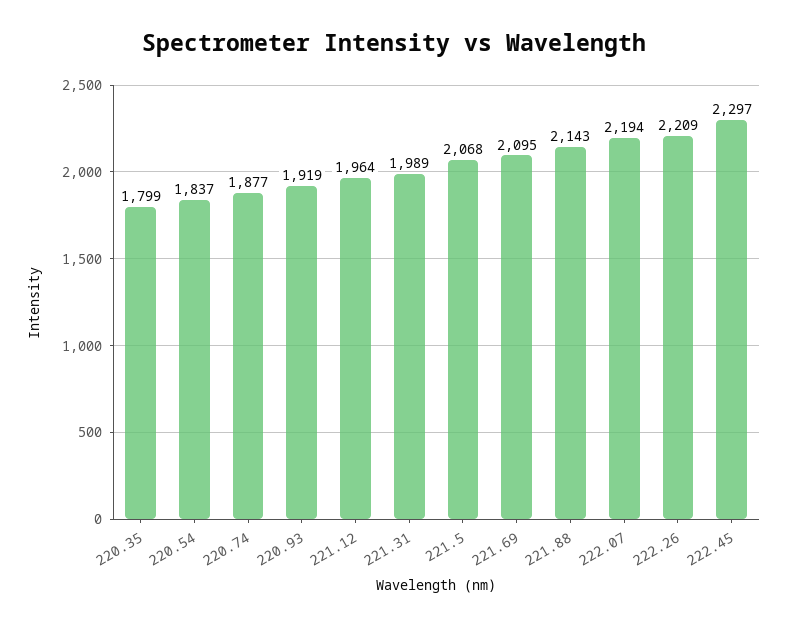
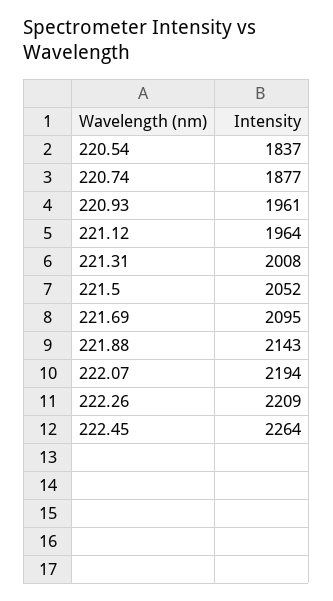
220.35: 1799 -> none
220.93: 1919 -> 1961
221.31: 1989 -> 2008
221.5: 2068 -> 2052
222.45: 2297 -> 2264

